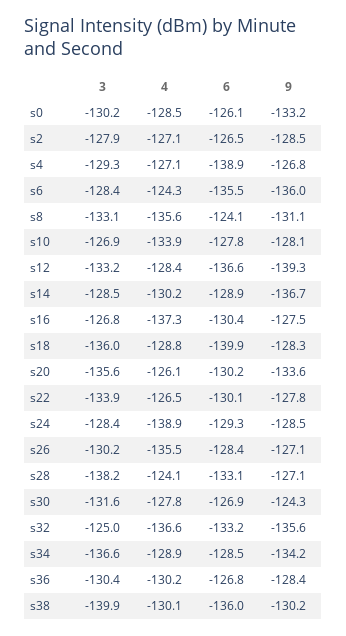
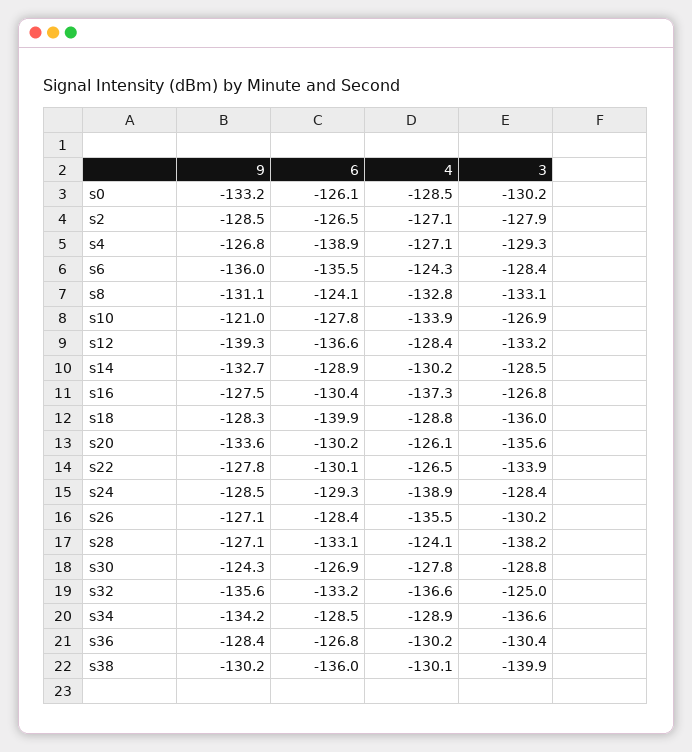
4, s8: -135.6 -> -132.8
9, s10: -128.1 -> -121
9, s14: -136.7 -> -132.7
3, s30: -131.6 -> -128.8

